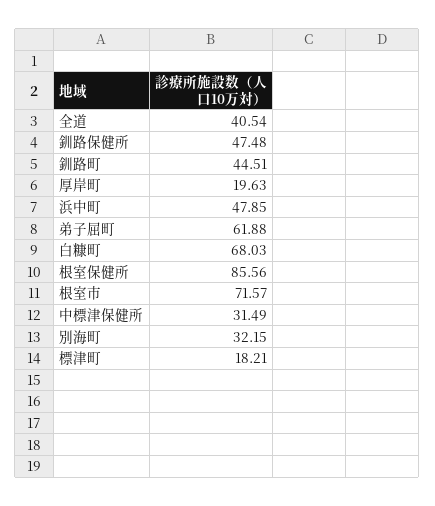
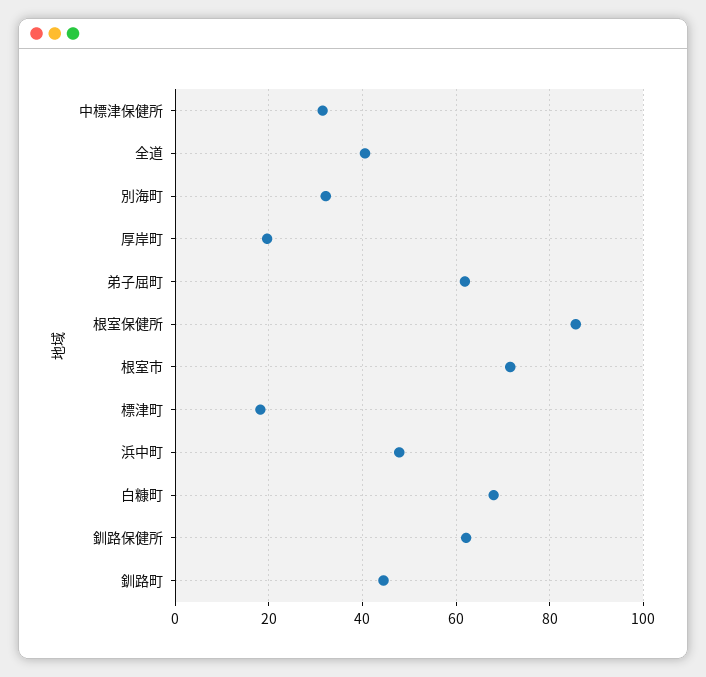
釧路保健所: 47.48 -> 62

